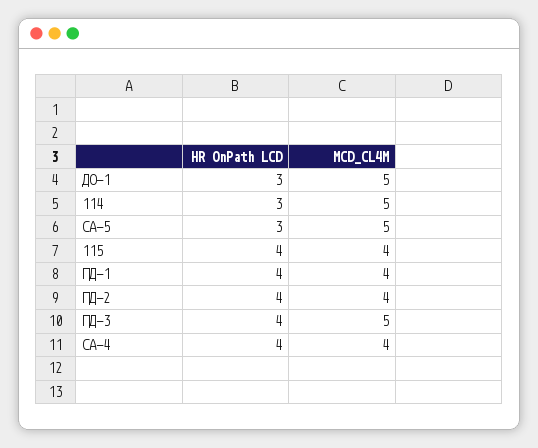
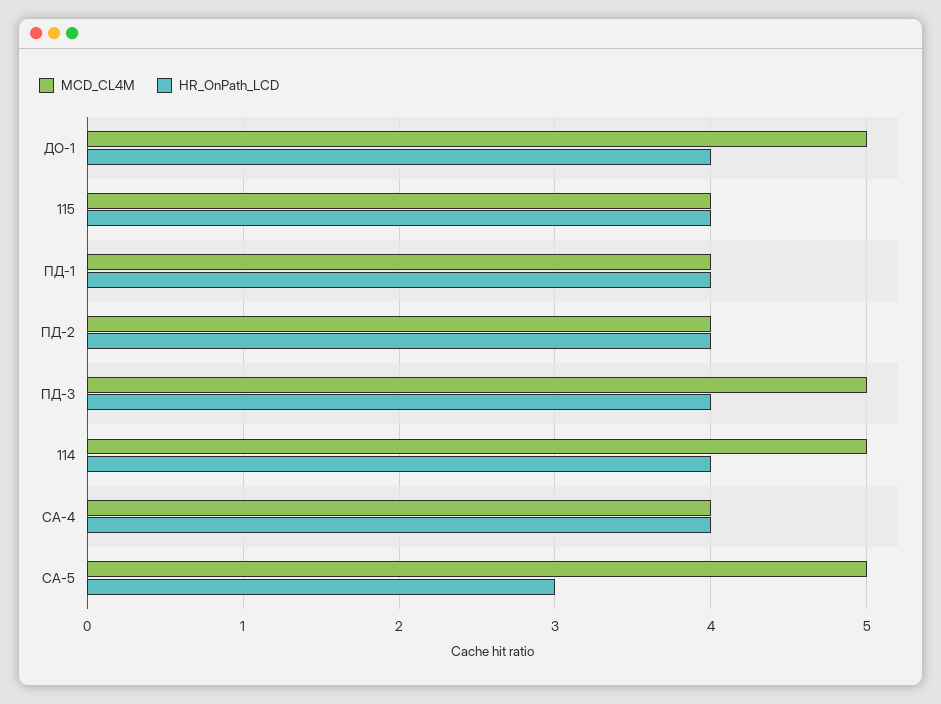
HR OnPath LCD, ДО-1: 3 -> 4
HR OnPath LCD, 114: 3 -> 4

